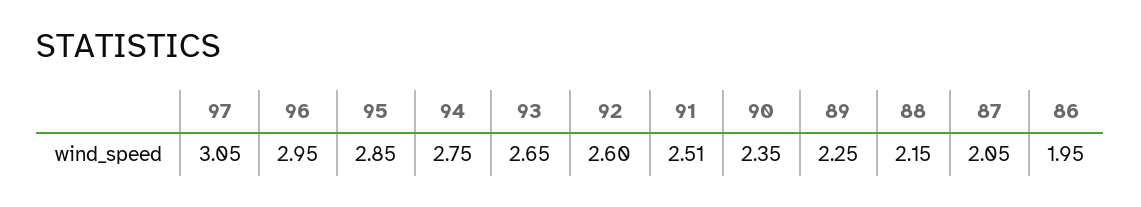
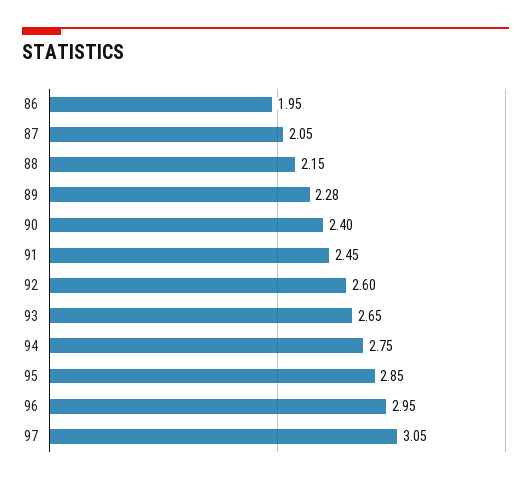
91: 2.51 -> 2.45
90: 2.35 -> 2.4
89: 2.25 -> 2.28

